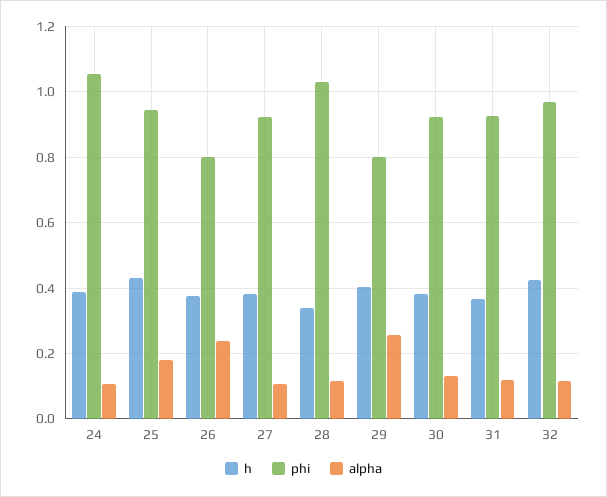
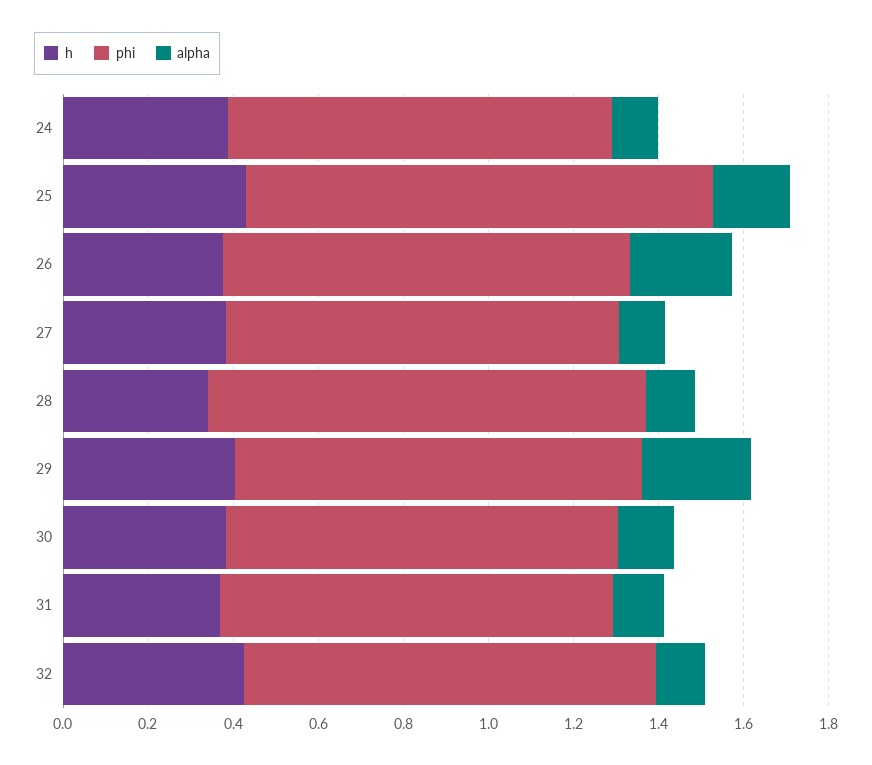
phi, 24: 1.06 -> 0.9
phi, 25: 0.94 -> 1.1
phi, 26: 0.8 -> 0.95
phi, 29: 0.8 -> 0.95

